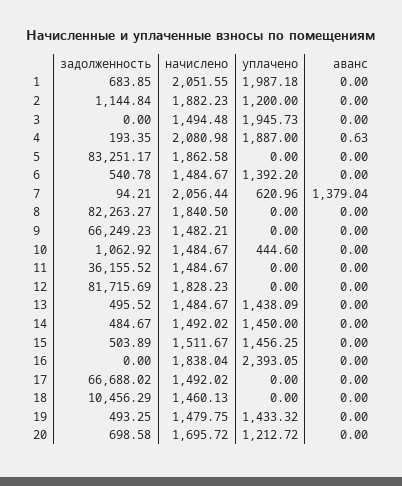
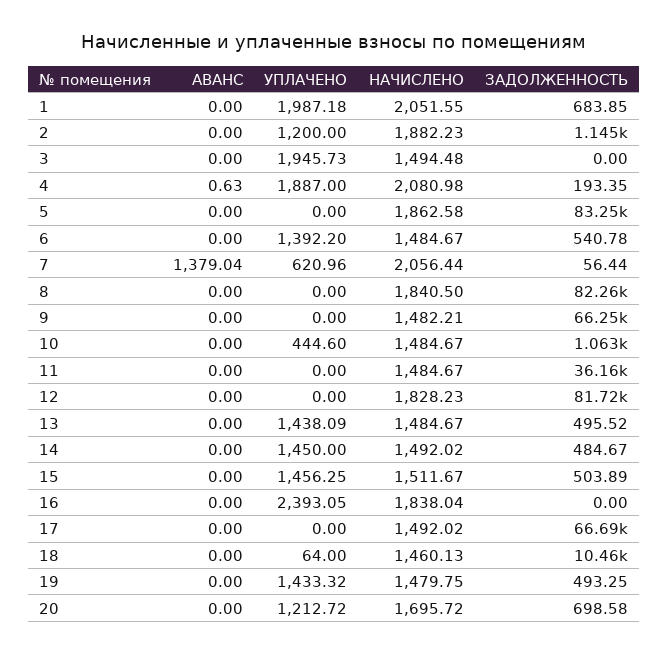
задолженность, 7: 94.21 -> 56.44
уплачено, 18: 0 -> 64

